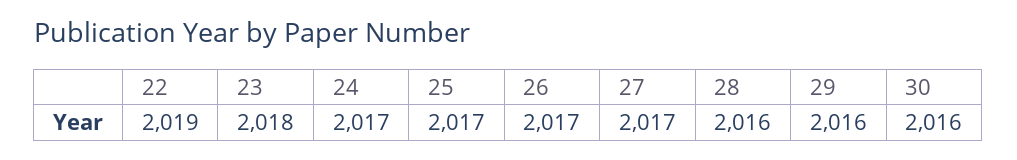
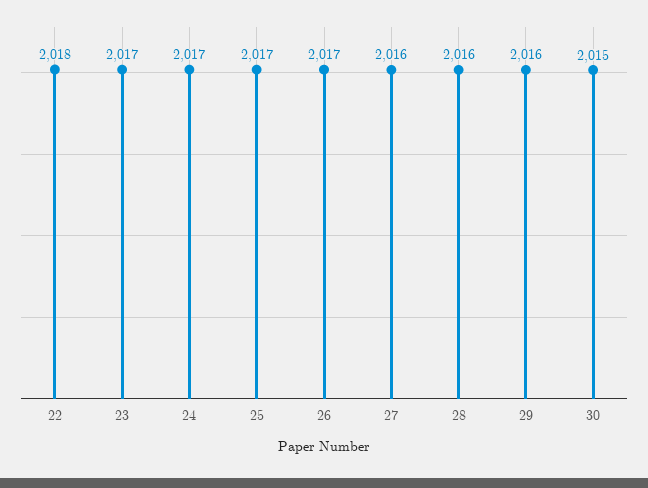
22: 2019 -> 2018
23: 2018 -> 2017
27: 2017 -> 2016
30: 2016 -> 2015

